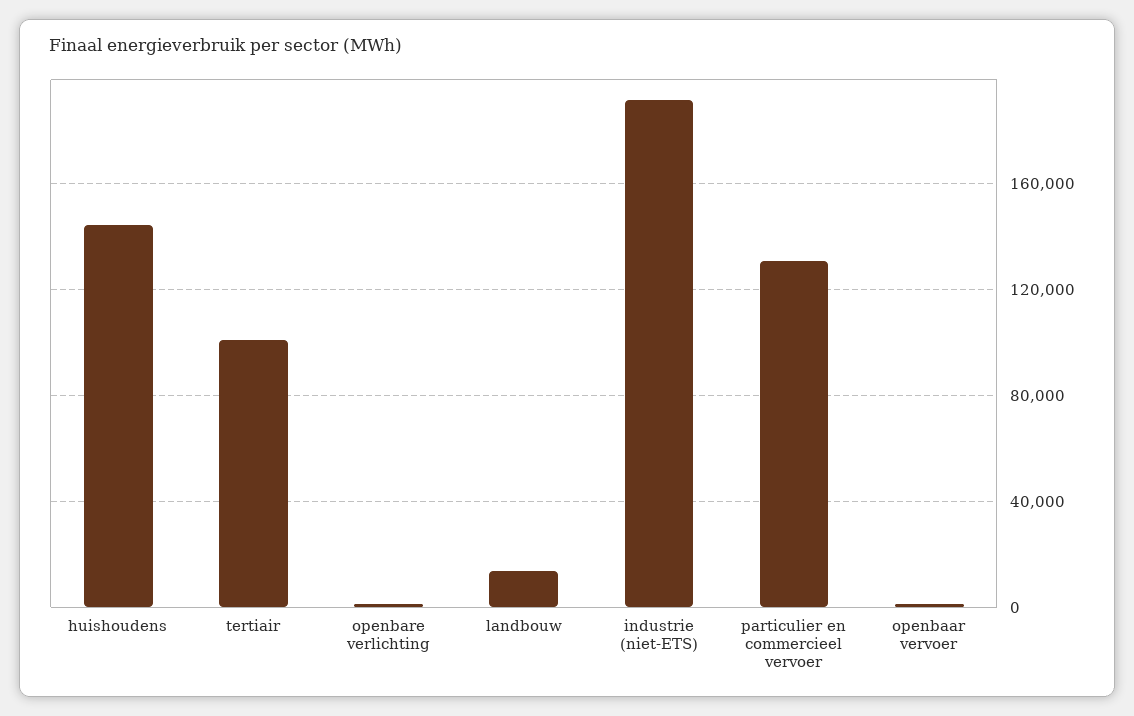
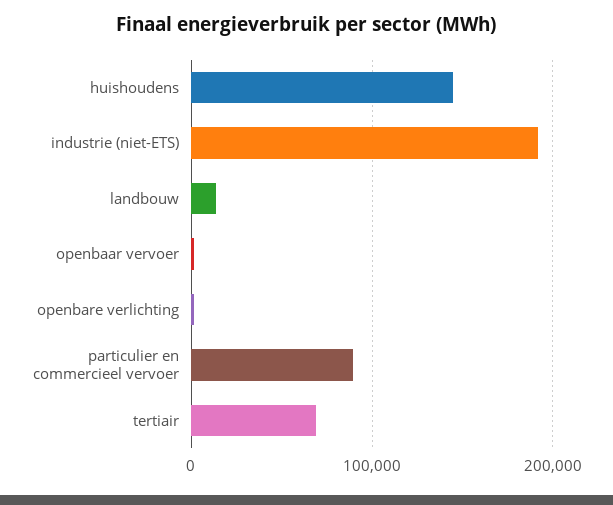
tertiair: 100000 -> 70000
particulier en commercieel vervoer: 130000 -> 90000

